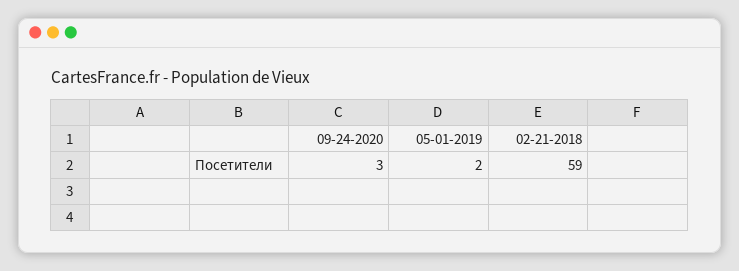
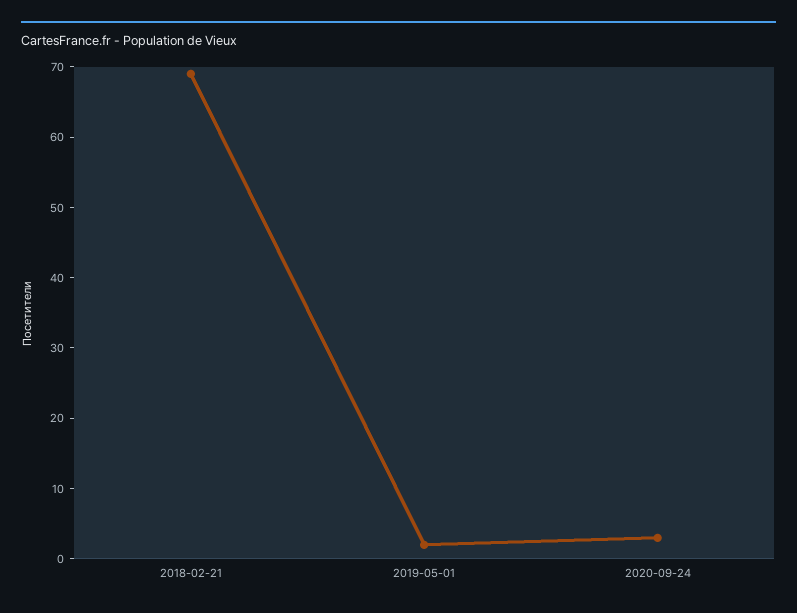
02-21-2018: 59 -> 70

